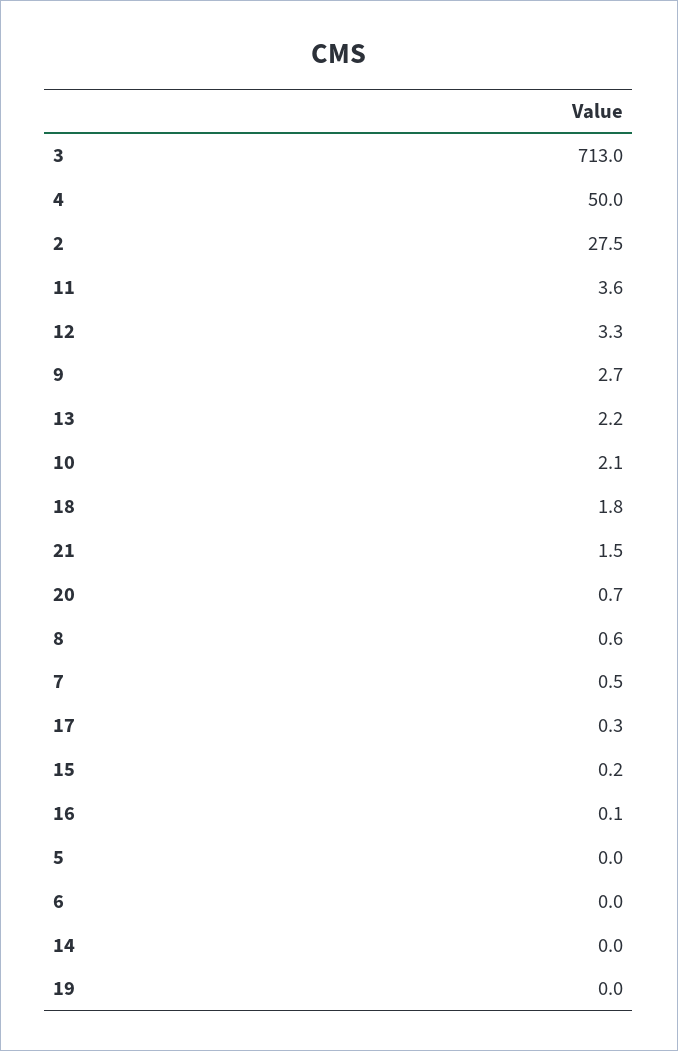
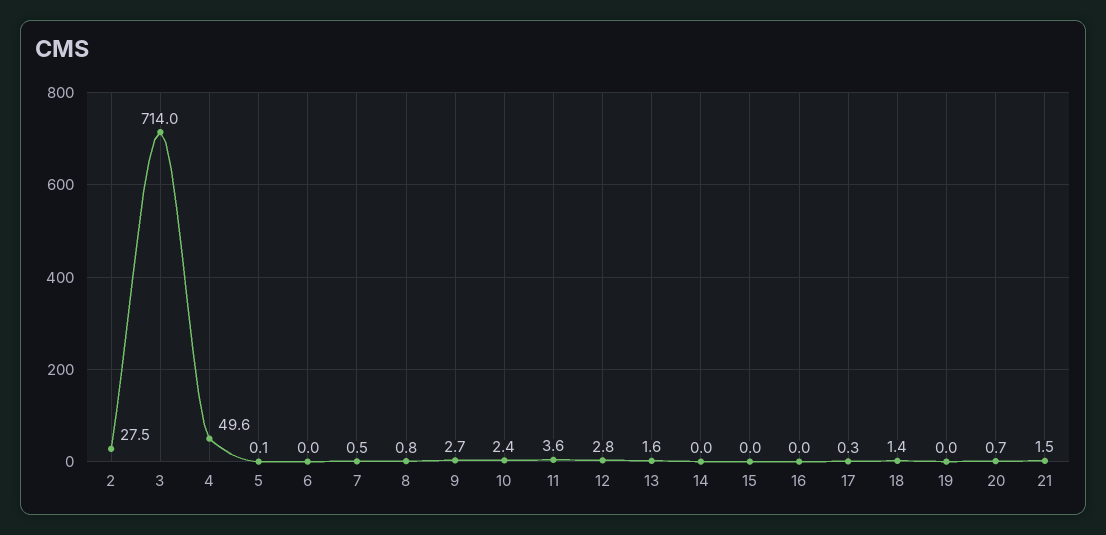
3: 713 -> 714
4: 50 -> 49.6
12: 3.3 -> 2.8
13: 2.2 -> 1.6
10: 2.1 -> 2.4
18: 1.8 -> 1.4
8: 0.6 -> 0.8
15: 0.2 -> 0
16: 0.1 -> 0
5: 0 -> 0.1

